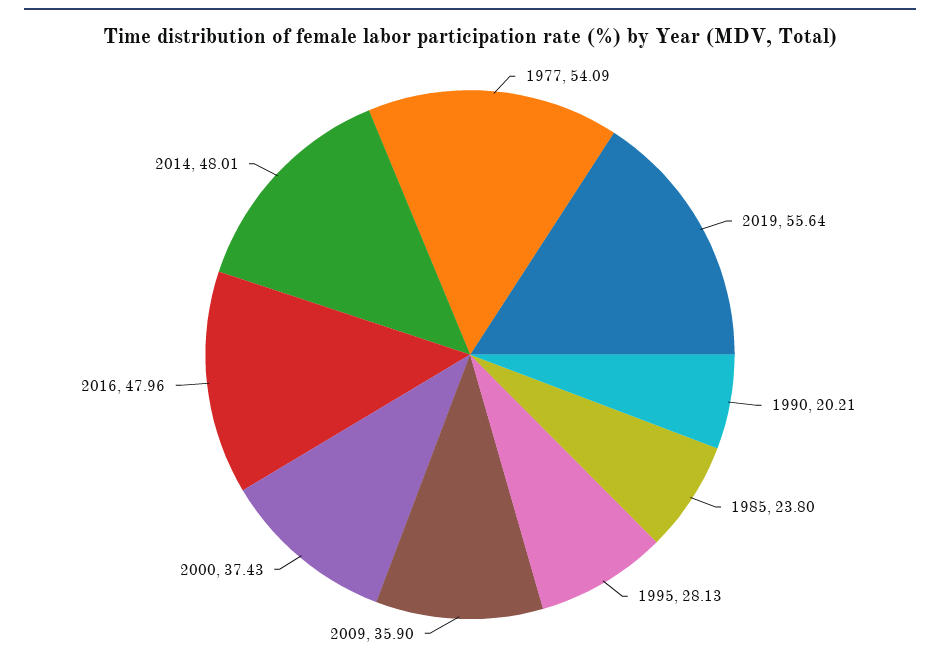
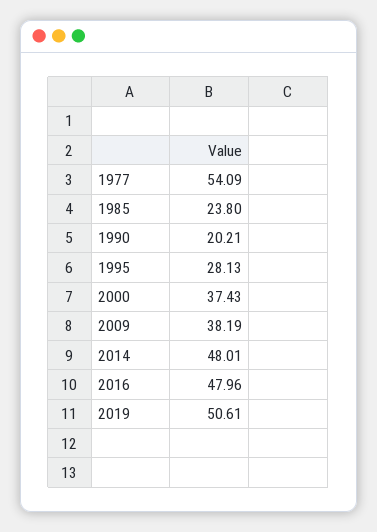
2019: 55.64 -> 50.61
2009: 35.9 -> 38.19

